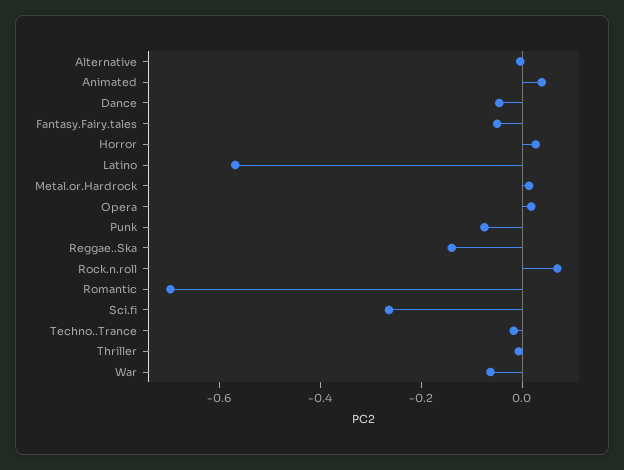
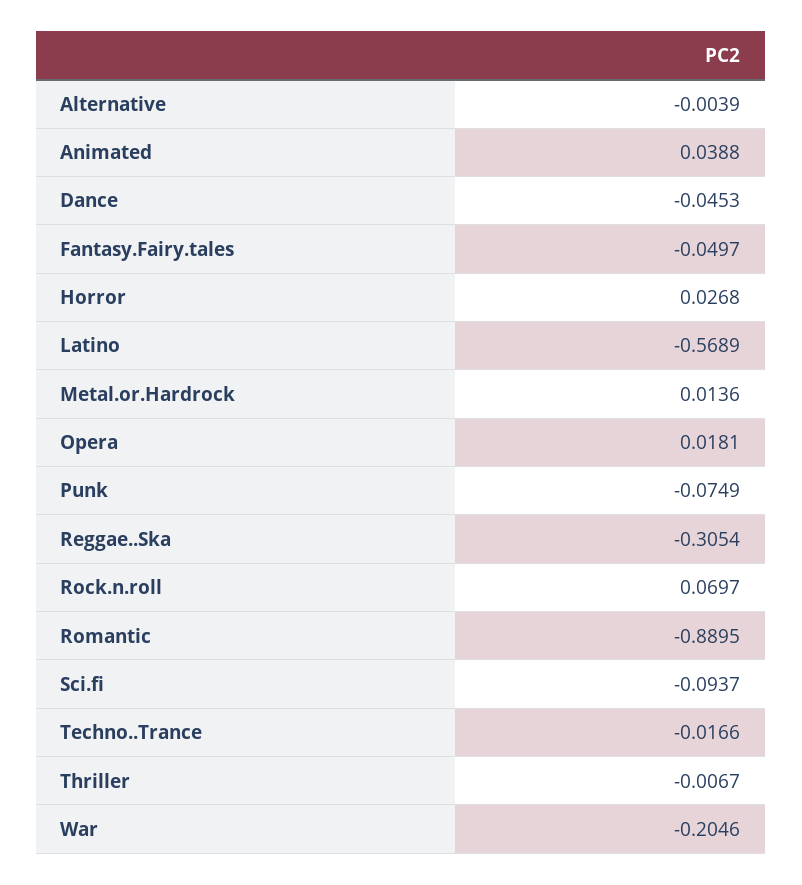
Reggae..Ska: -0.15 -> -0.3054
Romantic: -0.7 -> -0.8895
Sci.fi: -0.25 -> -0.0937
War: -0.05 -> -0.2046

